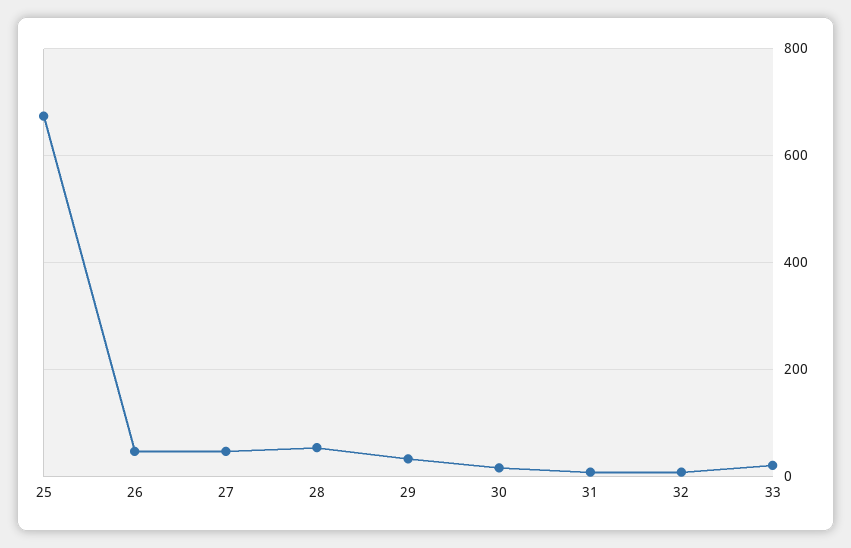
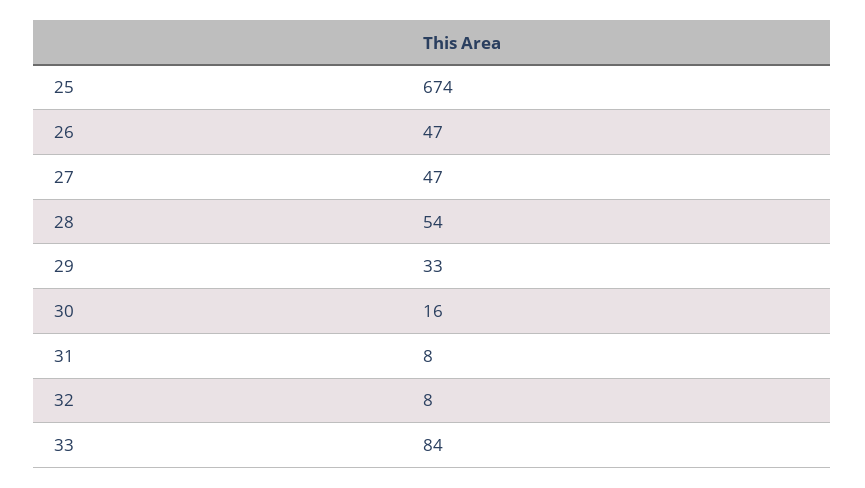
33: 20 -> 84

